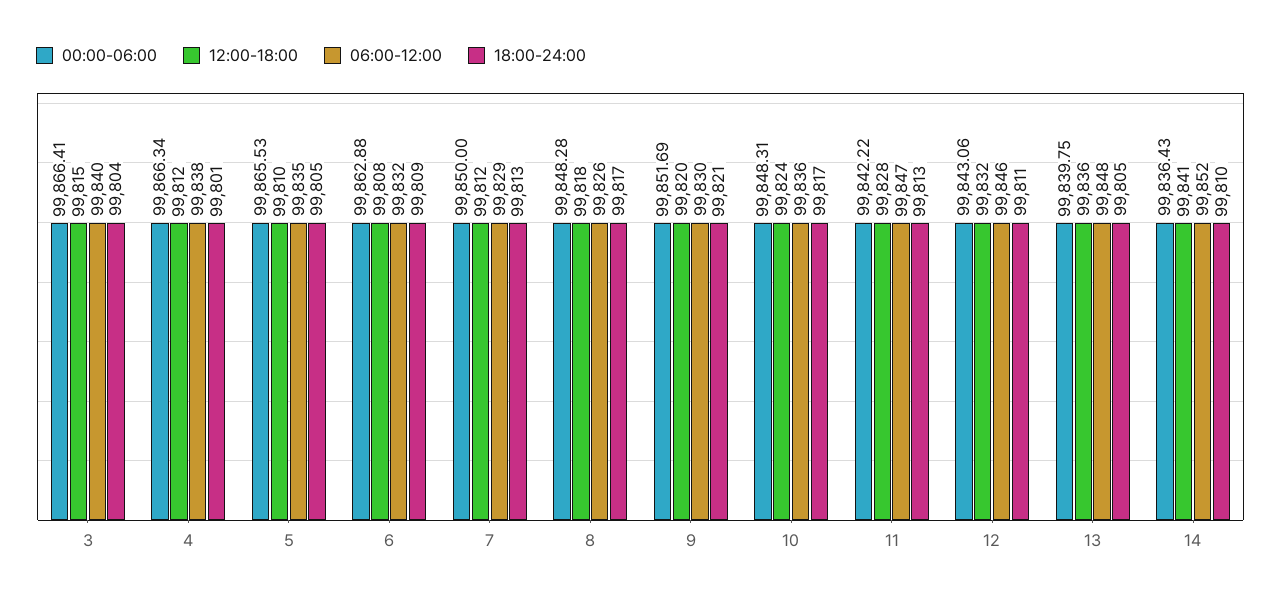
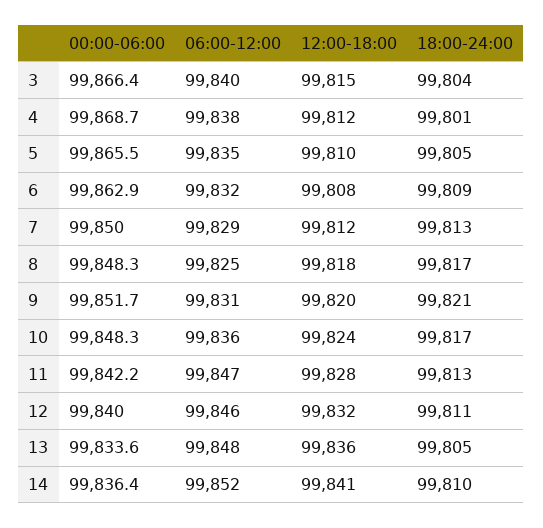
00:00-06:00, 4: 99866.34 -> 99868.7
06:00-12:00, 8: 99826 -> 99825
06:00-12:00, 9: 99830 -> 99831
00:00-06:00, 12: 99843.06 -> 99840
00:00-06:00, 13: 99839.75 -> 99833.6

